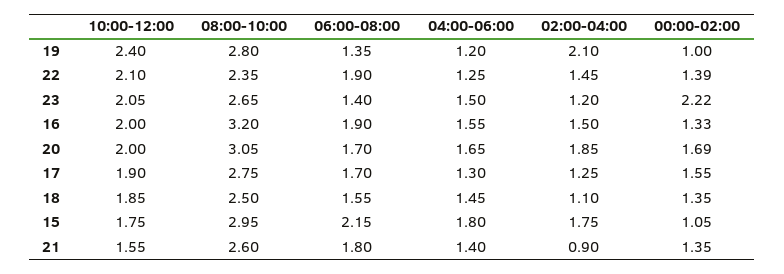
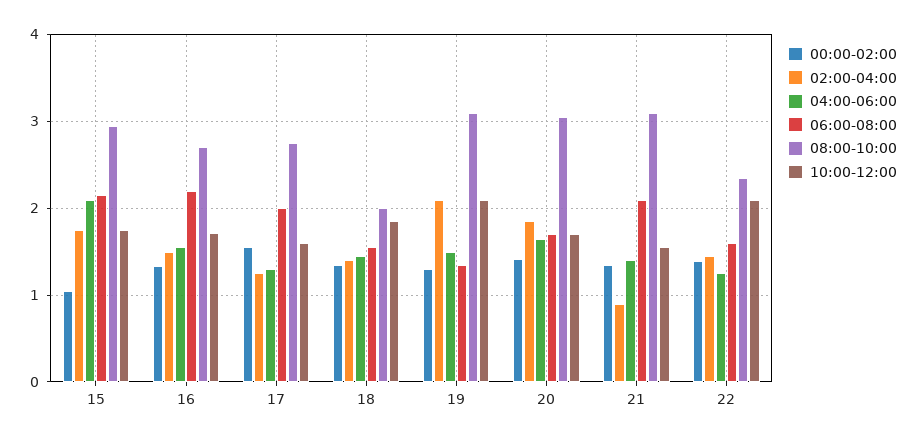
10:00-12:00, 19: 2.4 -> 2.1
08:00-10:00, 19: 2.8 -> 3.1
04:00-06:00, 19: 1.2 -> 1.5
00:00-02:00, 19: 1 -> 1.3
06:00-08:00, 22: 1.9 -> 1.6
10:00-12:00, 23: 2.05 -> none
08:00-10:00, 23: 2.65 -> none
06:00-08:00, 23: 1.4 -> none
04:00-06:00, 23: 1.5 -> none
02:00-04:00, 23: 1.2 -> none
00:00-02:00, 23: 2.22 -> none
10:00-12:00, 16: 2 -> 1.7
08:00-10:00, 16: 3.2 -> 2.7
06:00-08:00, 16: 1.9 -> 2.2
10:00-12:00, 20: 2 -> 1.7
00:00-02:00, 20: 1.69 -> 1.4
10:00-12:00, 17: 1.9 -> 1.6
06:00-08:00, 17: 1.7 -> 2
08:00-10:00, 18: 2.5 -> 2
02:00-04:00, 18: 1.1 -> 1.4
04:00-06:00, 15: 1.8 -> 2.1
08:00-10:00, 21: 2.6 -> 3.1
06:00-08:00, 21: 1.8 -> 2.1

